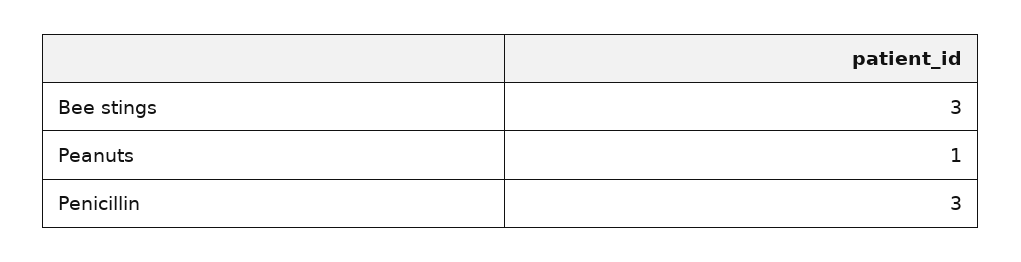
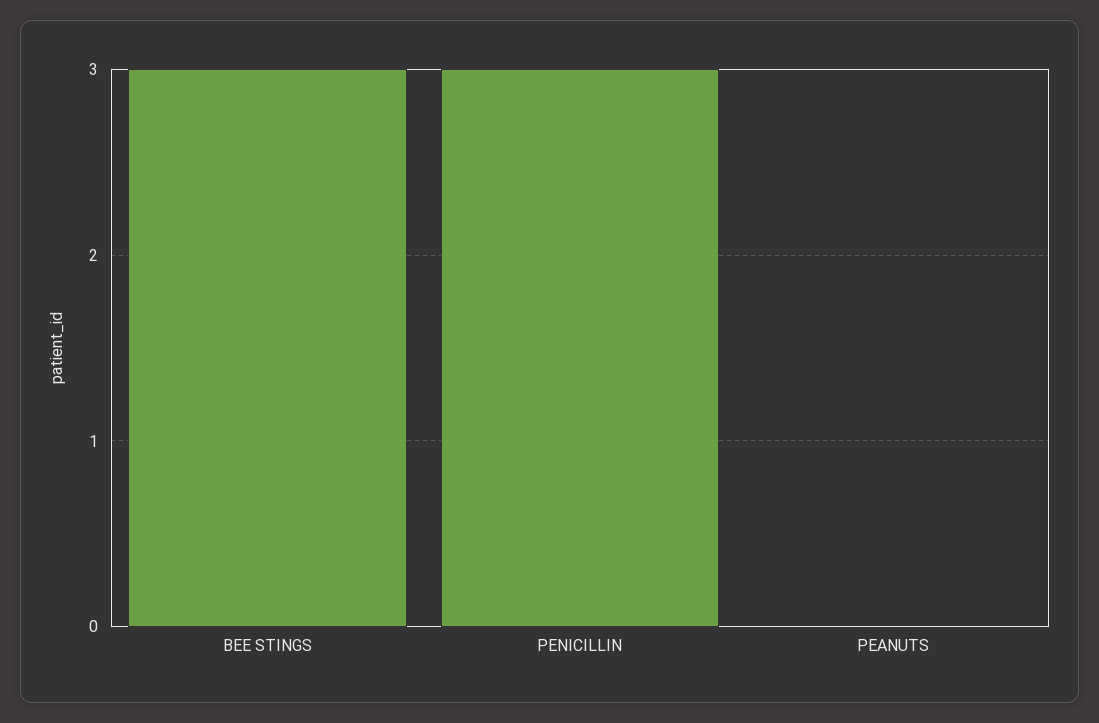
Peanuts: 1 -> 0

